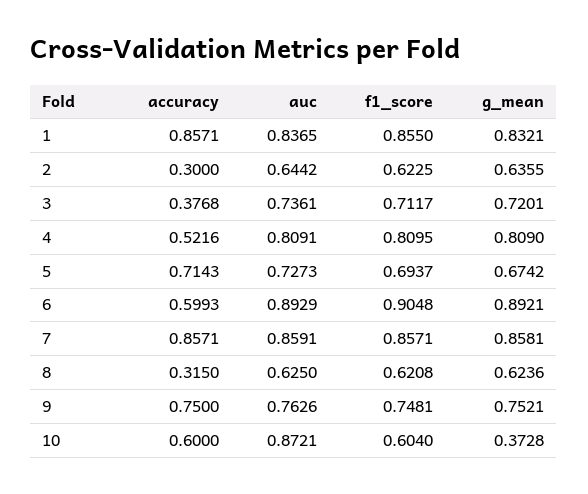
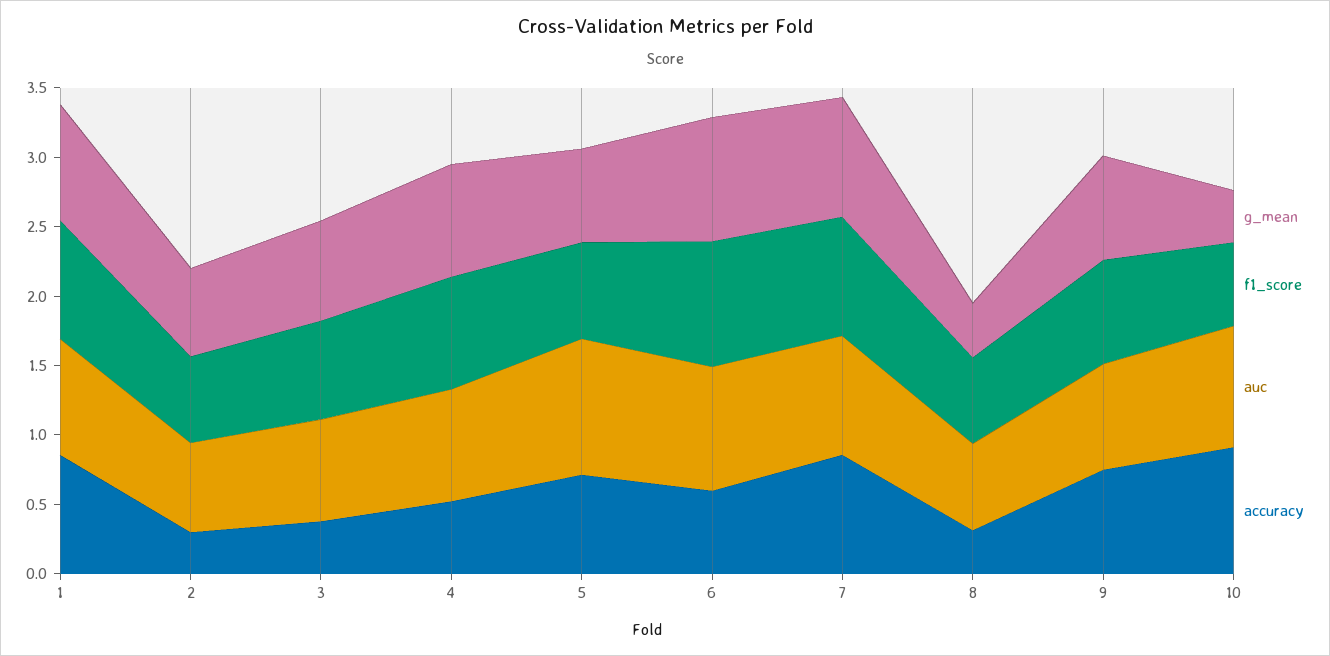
auc, 5: 0.7273 -> 1
g_mean, 8: 0.6236 -> 0.4
accuracy, 10: 0.6 -> 0.9

